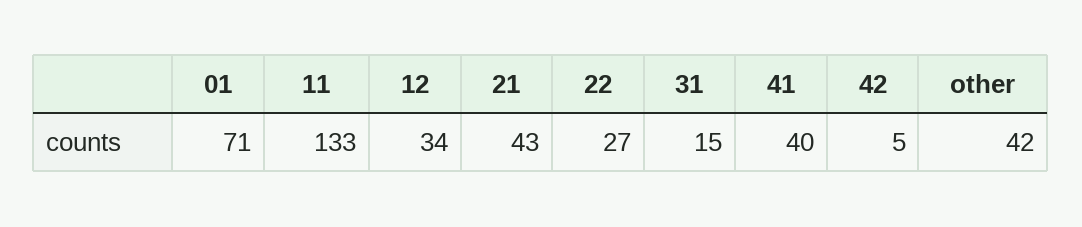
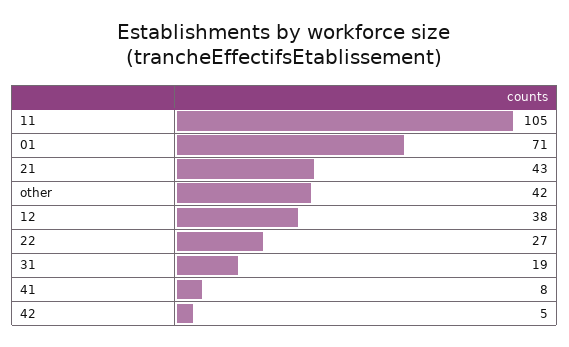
11: 133 -> 105
12: 34 -> 38
31: 15 -> 19
41: 40 -> 8

